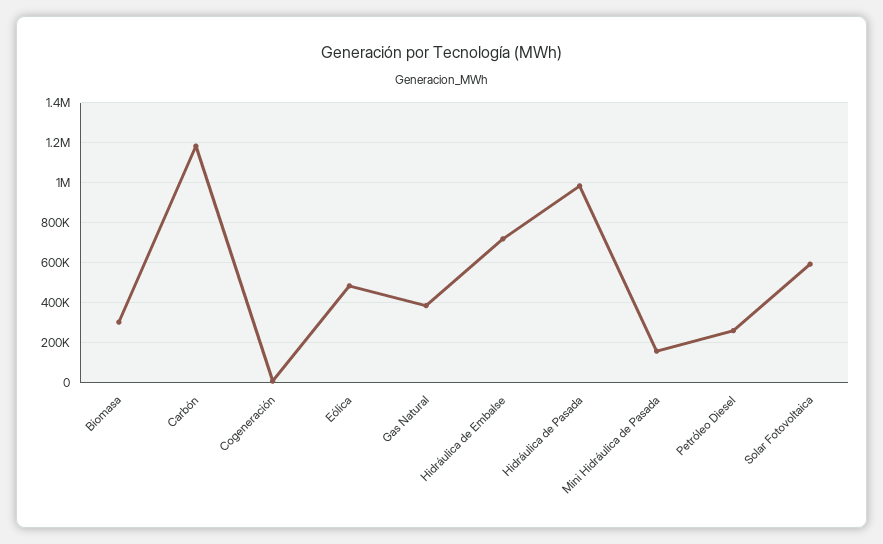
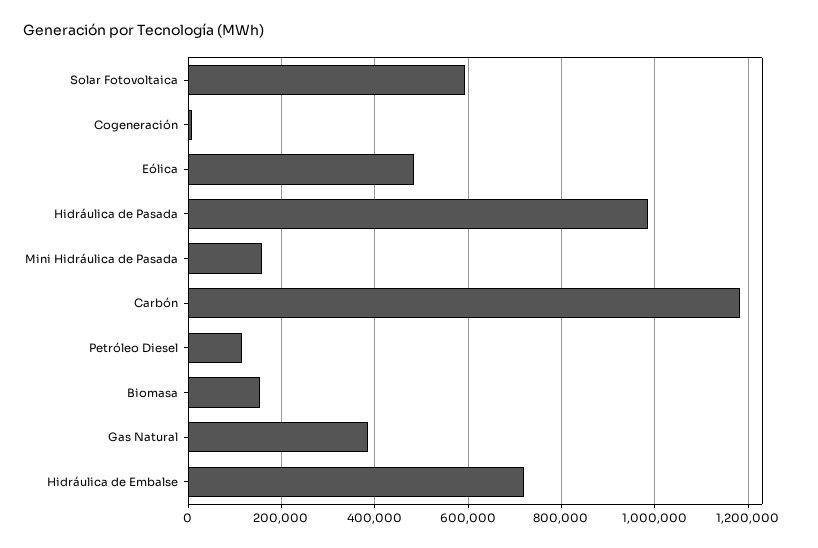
Biomasa: 300000 -> 160000
Petróleo Diesel: 250000 -> 120000

